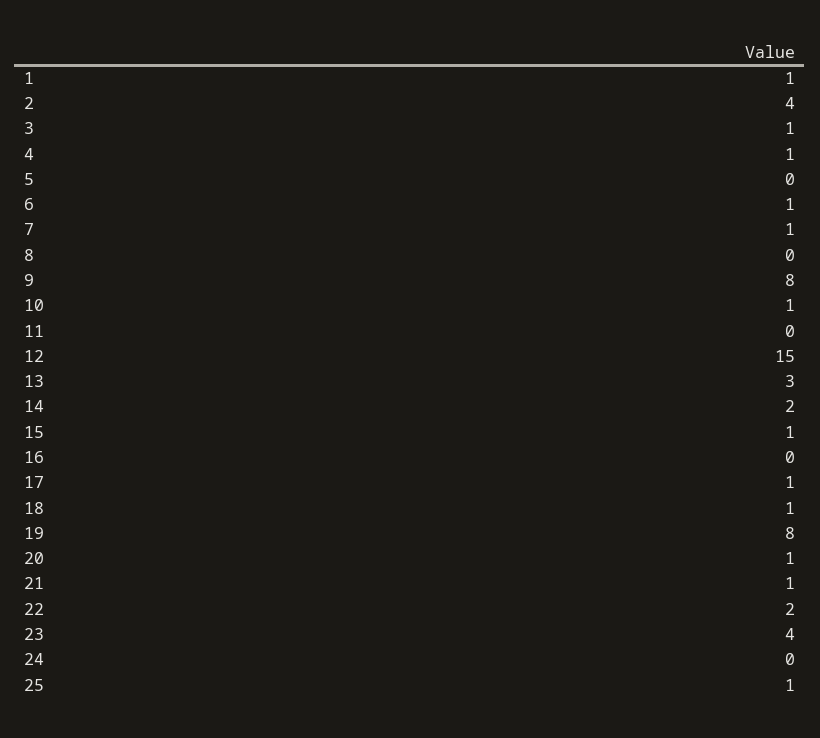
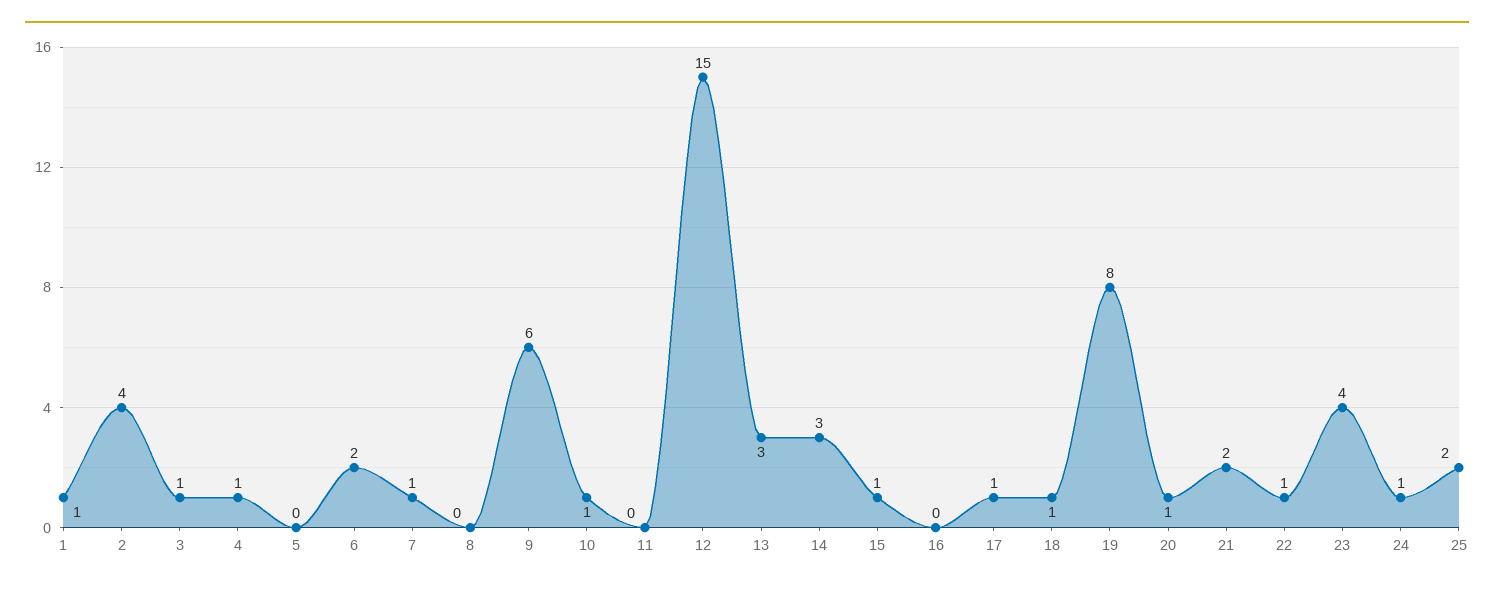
6: 1 -> 2
9: 8 -> 6
14: 2 -> 3
21: 1 -> 2
22: 2 -> 1
24: 0 -> 1
25: 1 -> 2

